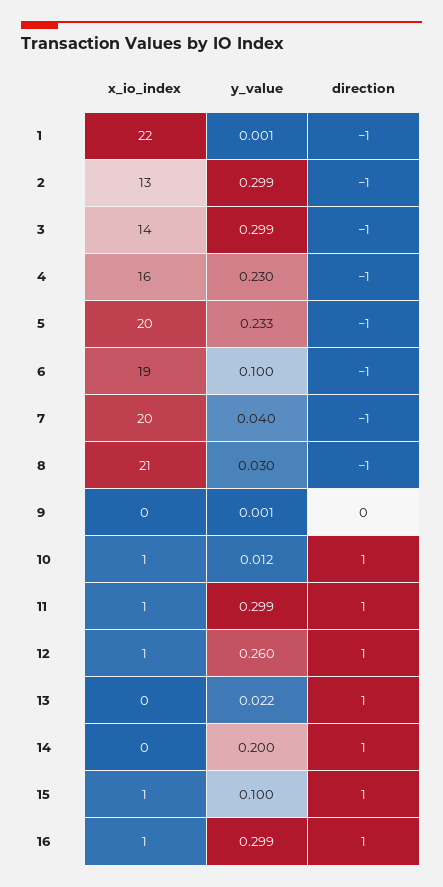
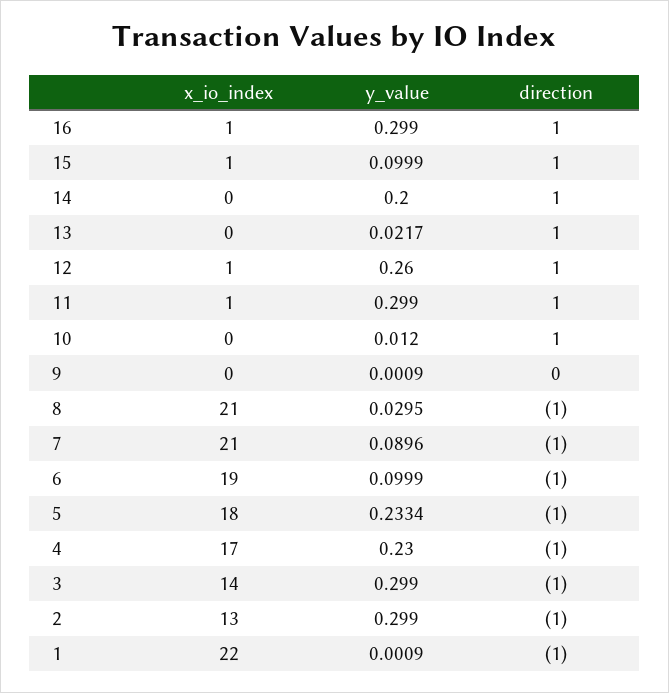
x_io_index, 4: 16 -> 17
x_io_index, 5: 20 -> 18
x_io_index, 7: 20 -> 21
y_value, 7: 0.04 -> 0.0896
x_io_index, 10: 1 -> 0

